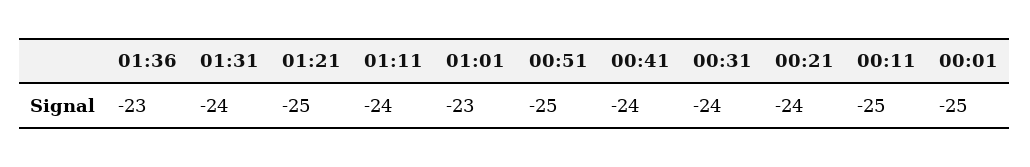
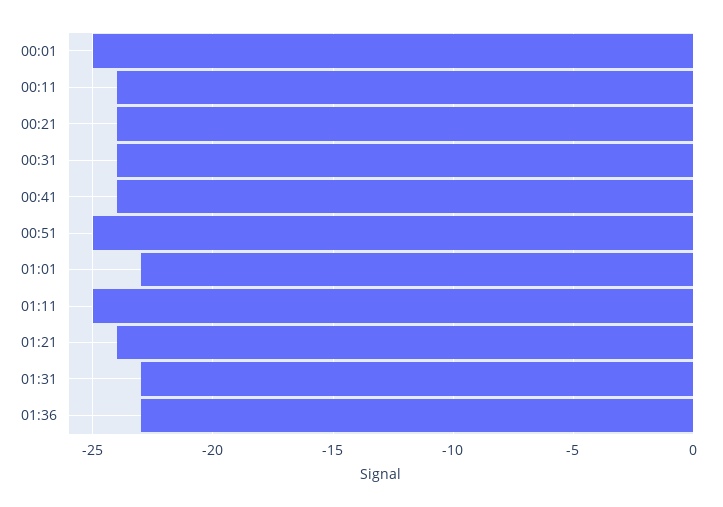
01:31: -24 -> -23
01:21: -25 -> -24
01:11: -24 -> -25
00:11: -25 -> -24

